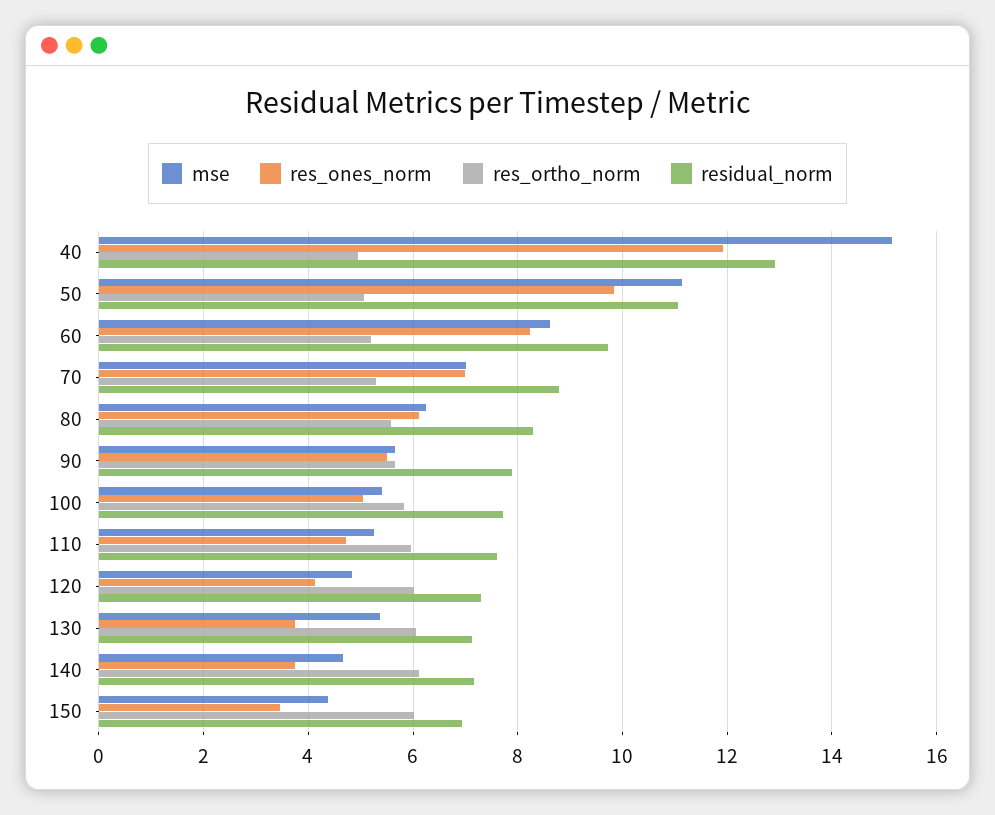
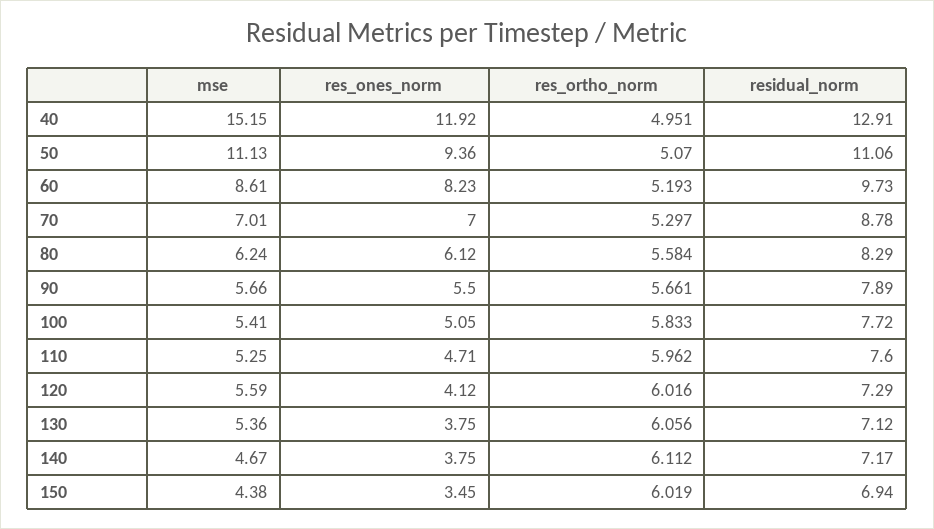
res_ones_norm, 50: 9.8 -> 9.36
mse, 120: 4.8 -> 5.59

